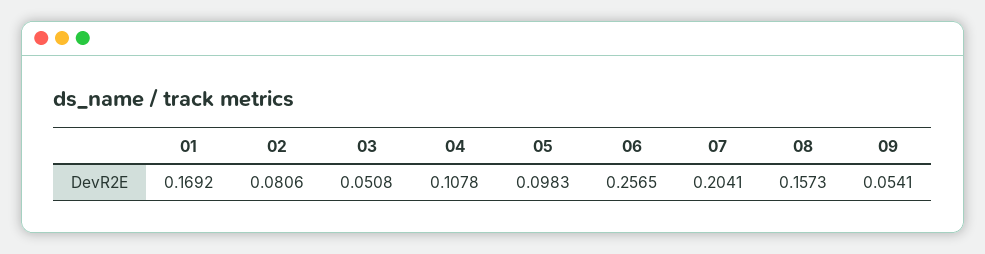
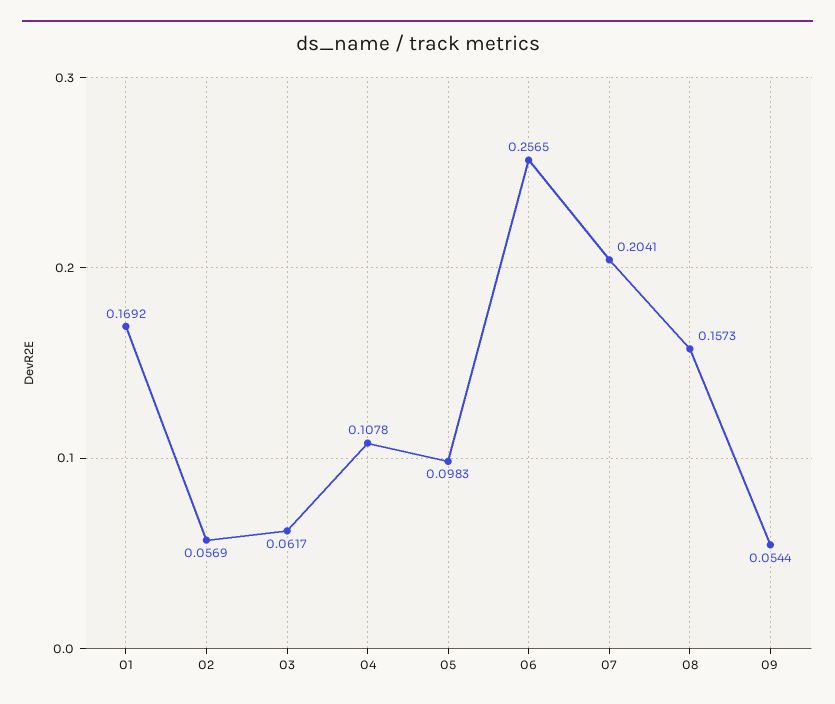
02: 0.0806 -> 0.0569
03: 0.0508 -> 0.0617
09: 0.0541 -> 0.0544

